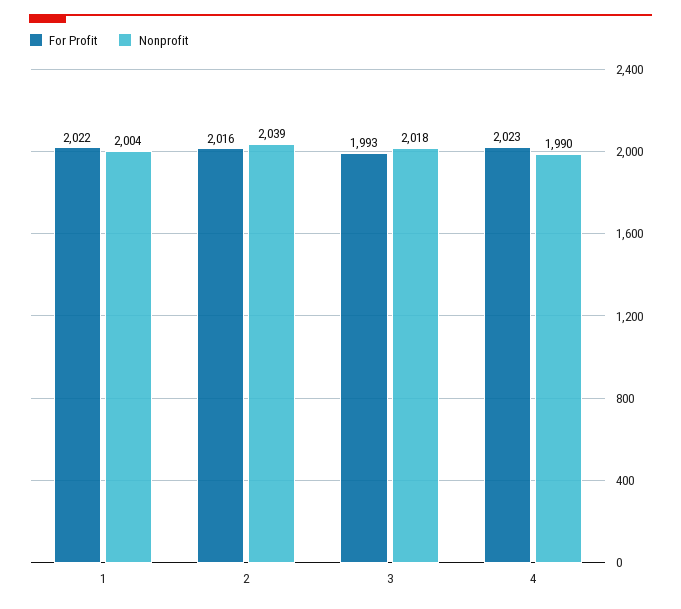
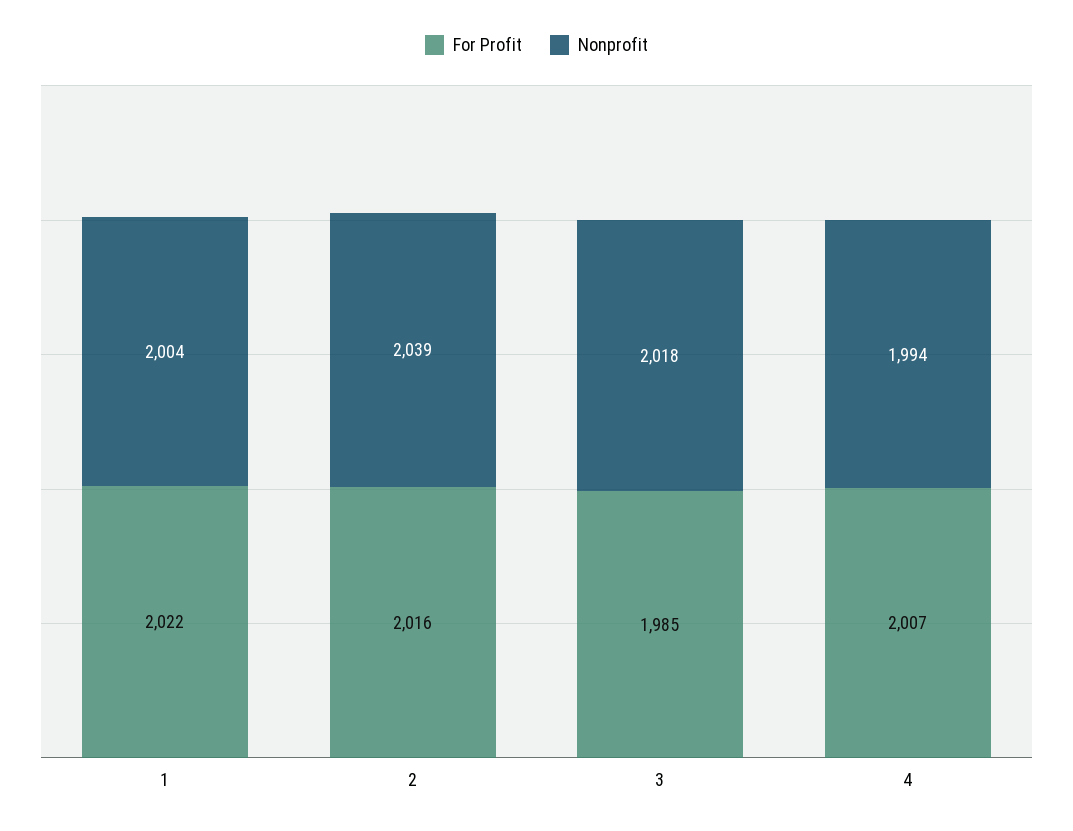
For Profit, 3: 1993 -> 1985
For Profit, 4: 2023 -> 2007
Nonprofit, 4: 1990 -> 1994

